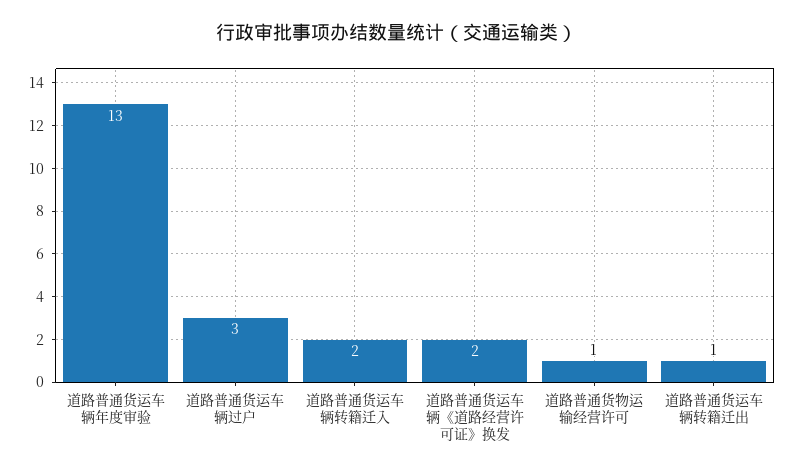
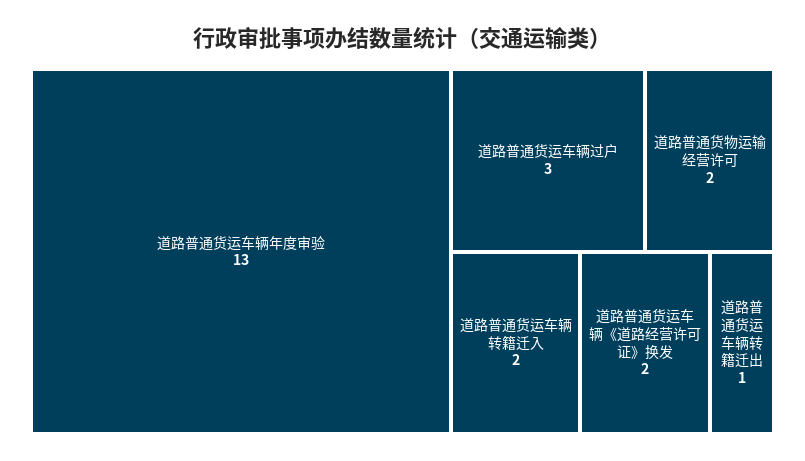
道路普通货物运输经营许可: 1 -> 2

